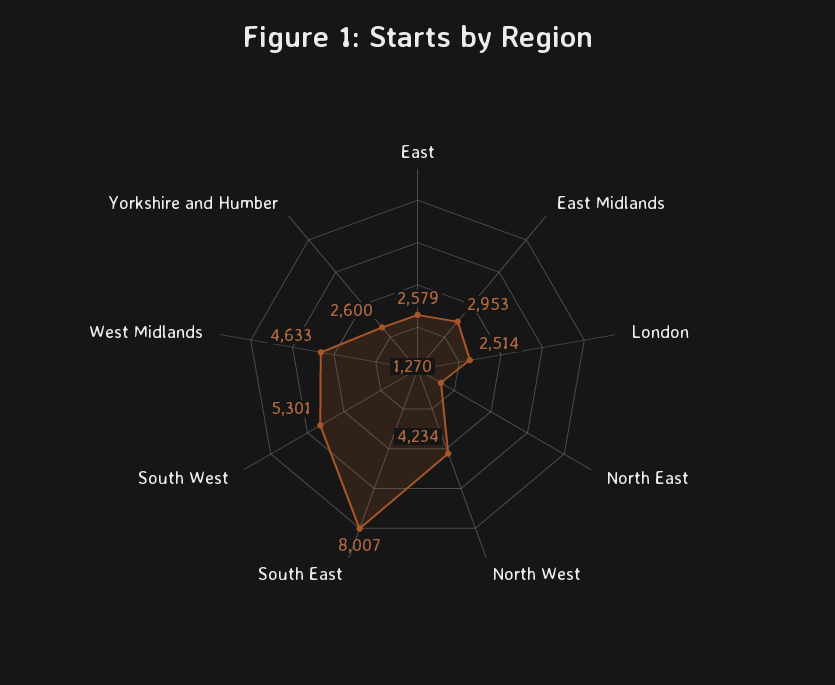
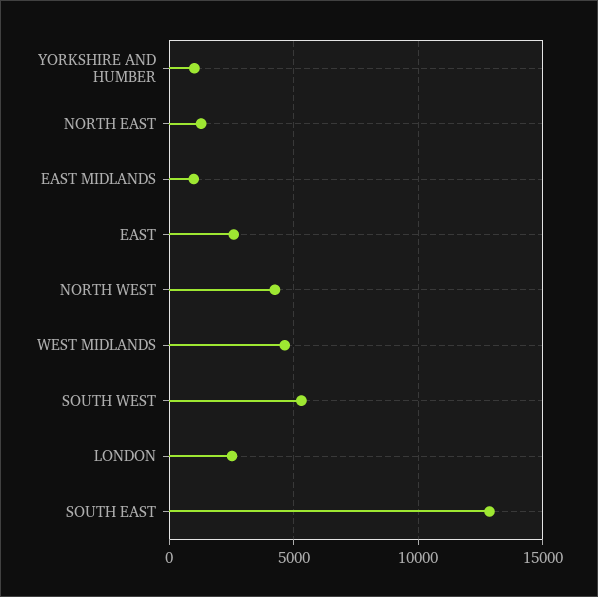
East Midlands: 2953 -> 1000
South East: 8007 -> 13000
Yorkshire and Humber: 2600 -> 1000

